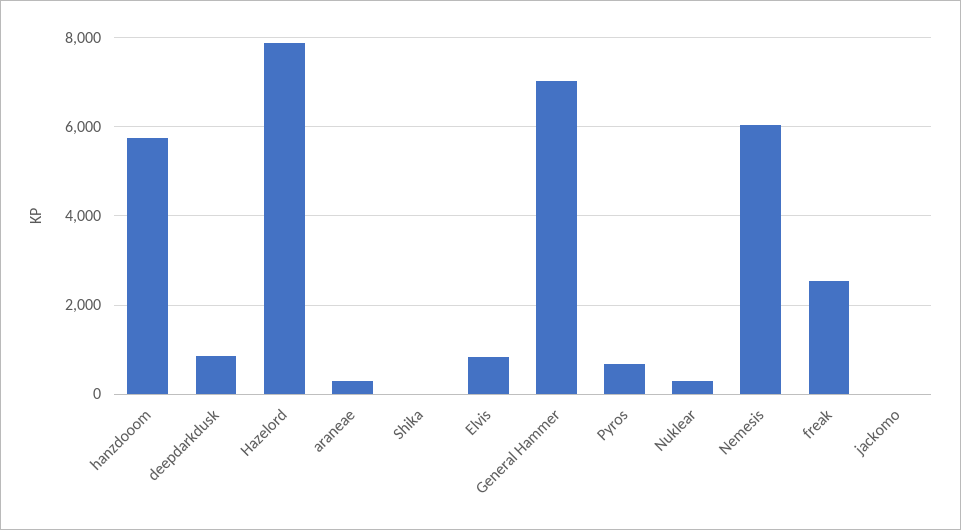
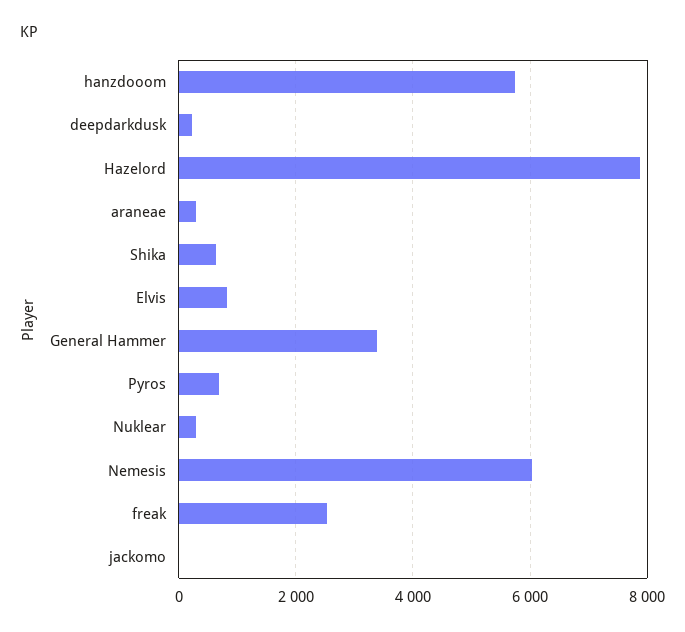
deepdarkdusk: 800 -> 200
Shika: 0 -> 600
General Hammer: 7000 -> 3400

